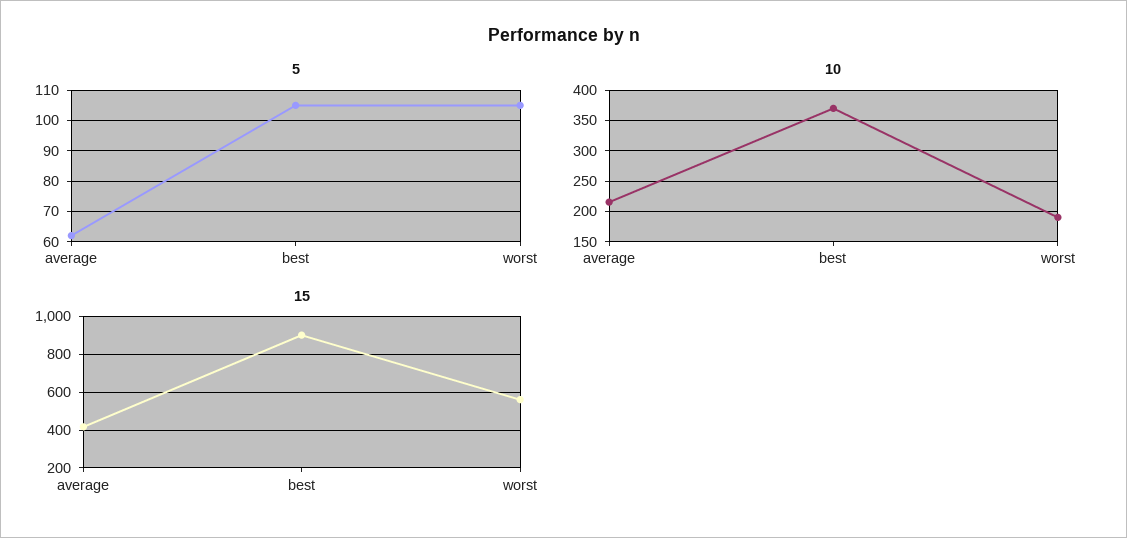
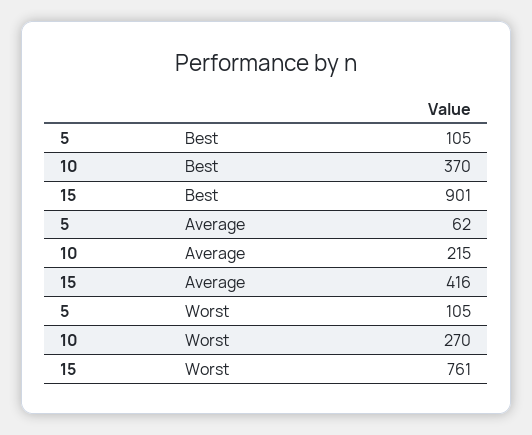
10, worst: 190 -> 270
15, worst: 550 -> 761

